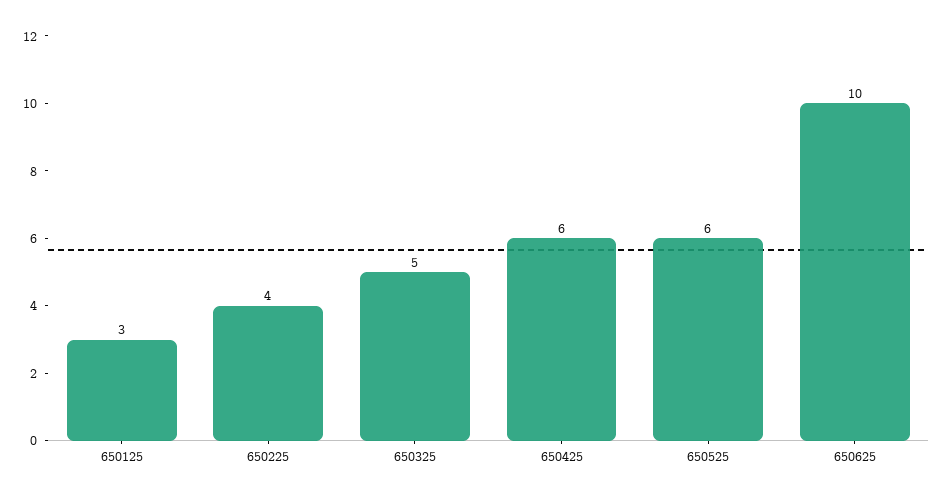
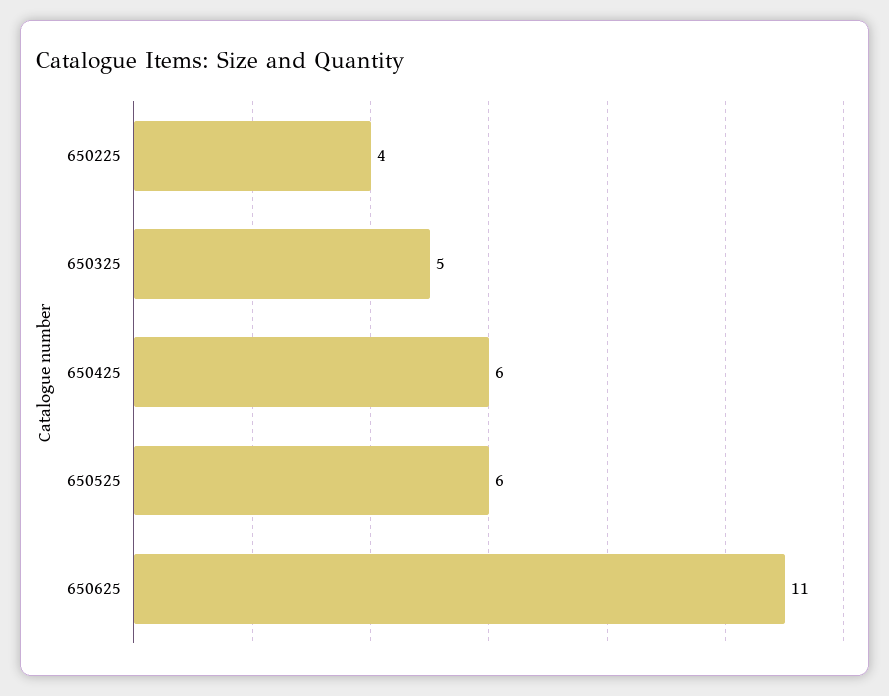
650125: 3 -> none
650625: 10 -> 11

